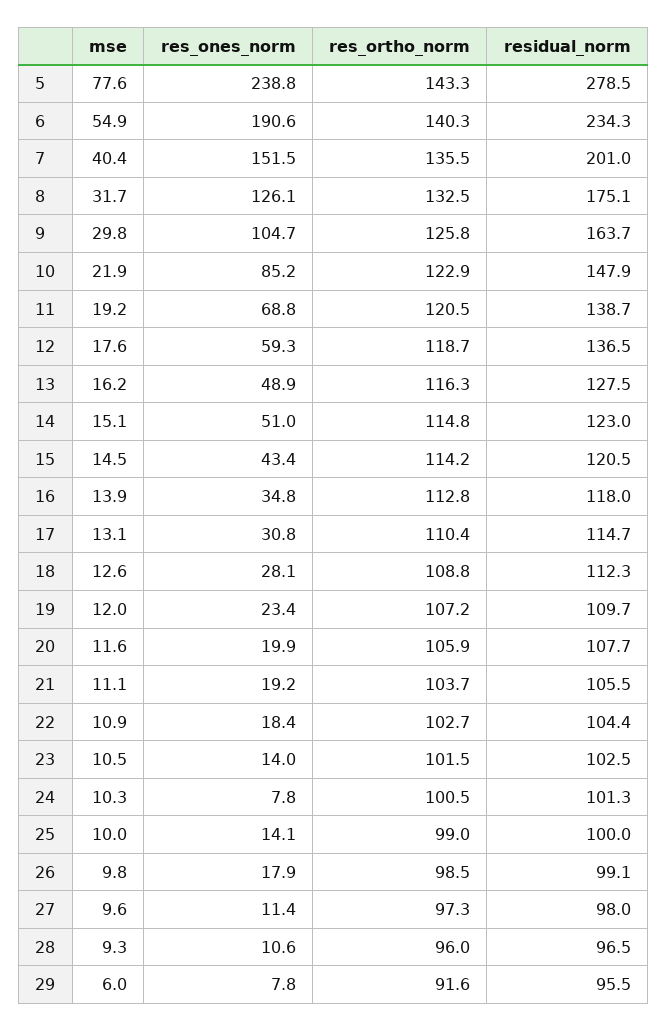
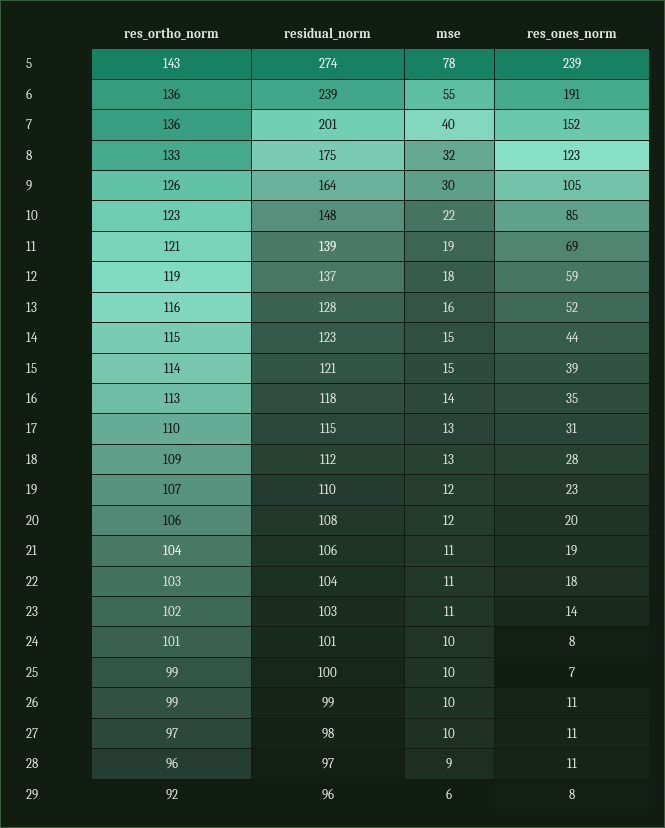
residual_norm, 5: 278.5 -> 274
res_ortho_norm, 6: 140.3 -> 136
residual_norm, 6: 234.3 -> 239
res_ones_norm, 8: 126.1 -> 123
res_ones_norm, 13: 48.9 -> 52
res_ones_norm, 14: 51 -> 44
res_ones_norm, 15: 43.4 -> 39
res_ones_norm, 25: 14.1 -> 7
res_ones_norm, 26: 17.9 -> 11

